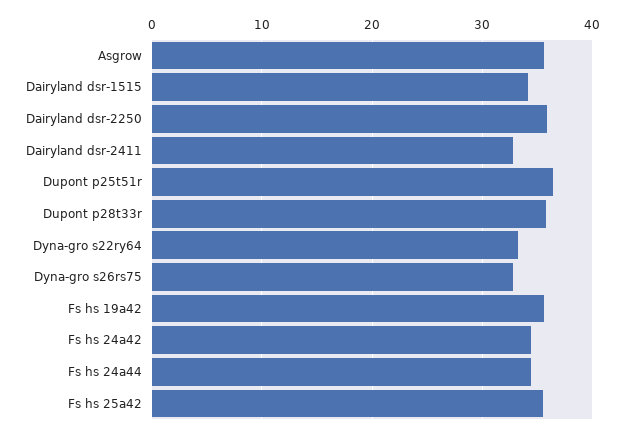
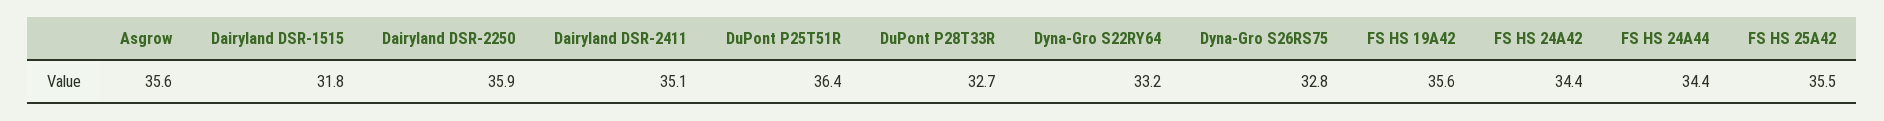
Dairyland dsr-1515: 34 -> 31.8
Dairyland dsr-2411: 33 -> 35.1
Dupont p28t33r: 36 -> 32.7

